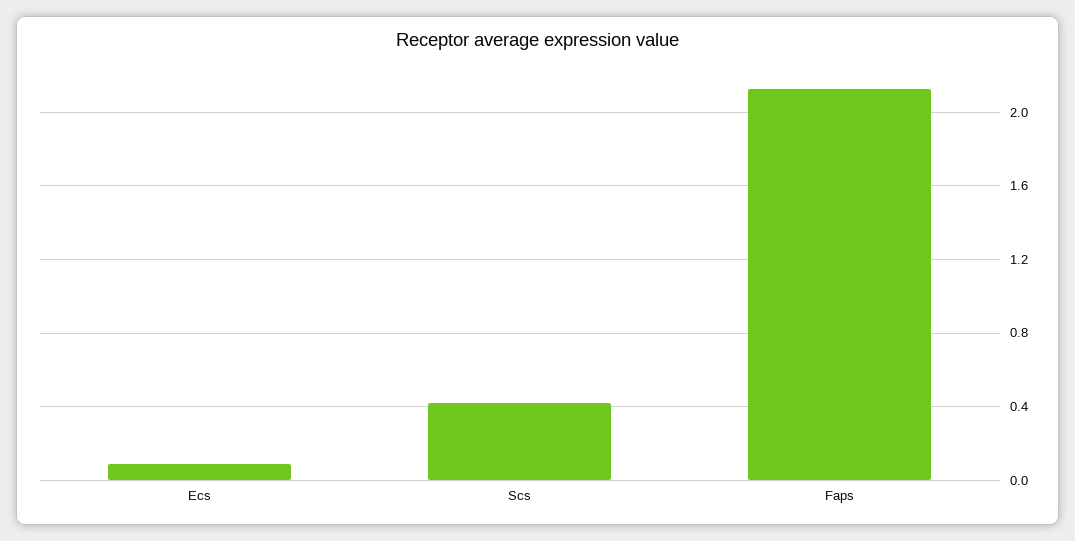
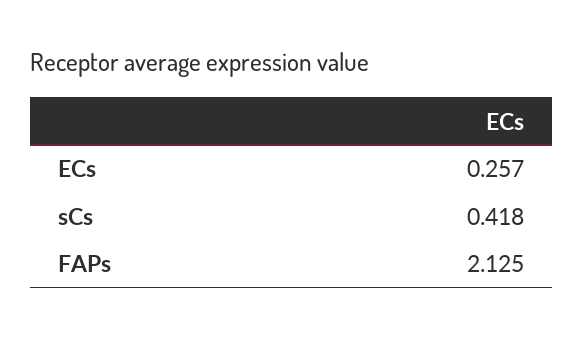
Ecs: 0.1 -> 0.257

